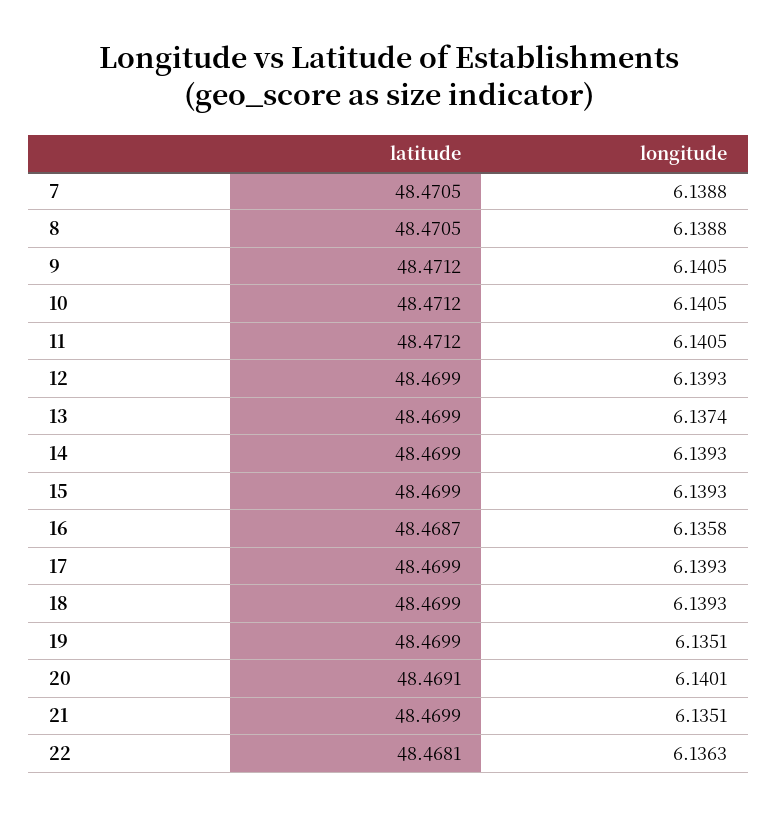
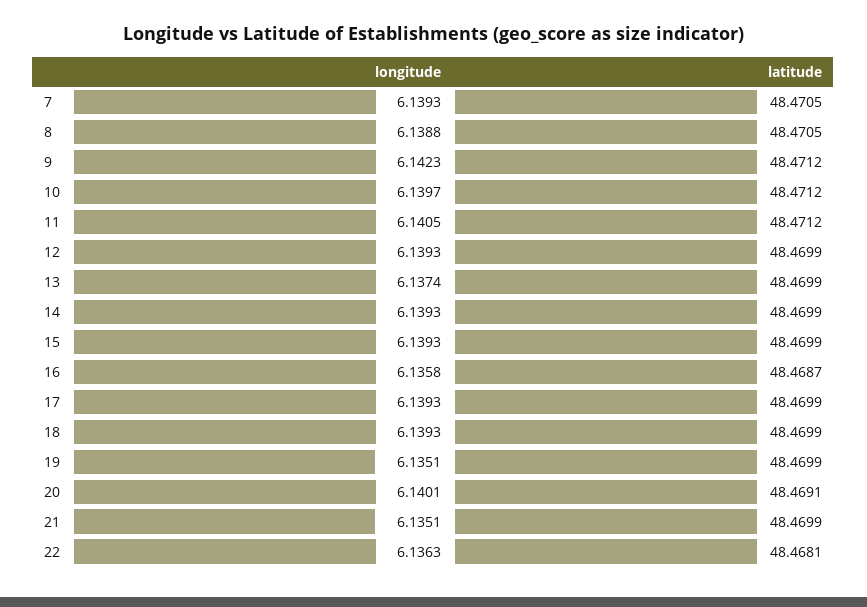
longitude, 7: 6.1388 -> 6.1393
longitude, 9: 6.1405 -> 6.1423
longitude, 10: 6.1405 -> 6.1397

